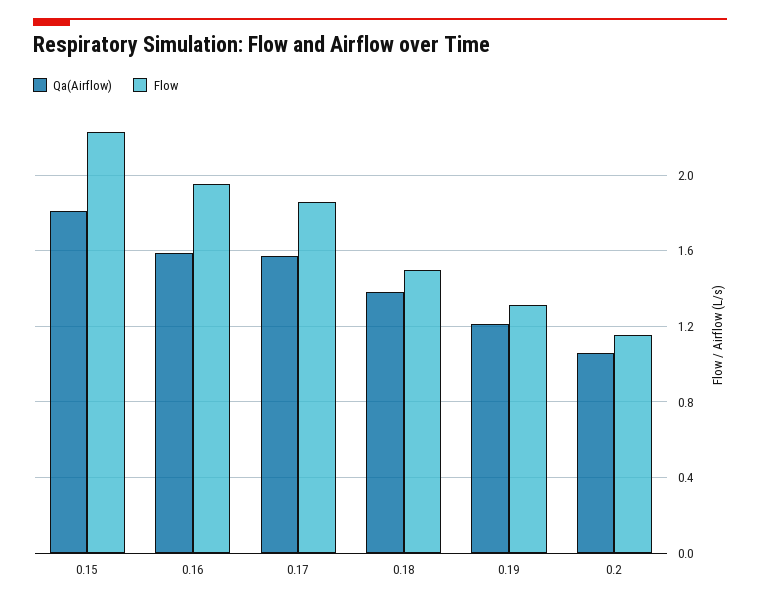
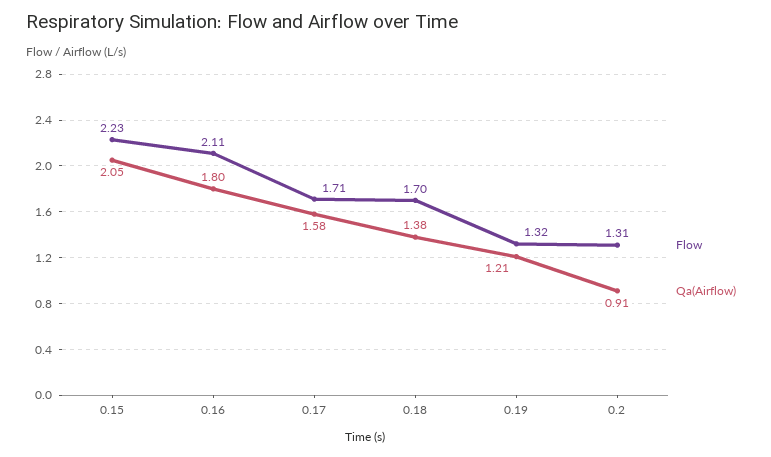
Qa(Airflow), 0.15: 1.8 -> 2.05
Qa(Airflow), 0.16: 1.6 -> 1.8
Flow, 0.16: 1.95 -> 2.11
Flow, 0.17: 1.85 -> 1.71
Flow, 0.18: 1.5 -> 1.7
Qa(Airflow), 0.2: 1.05 -> 0.91
Flow, 0.2: 1.15 -> 1.31

